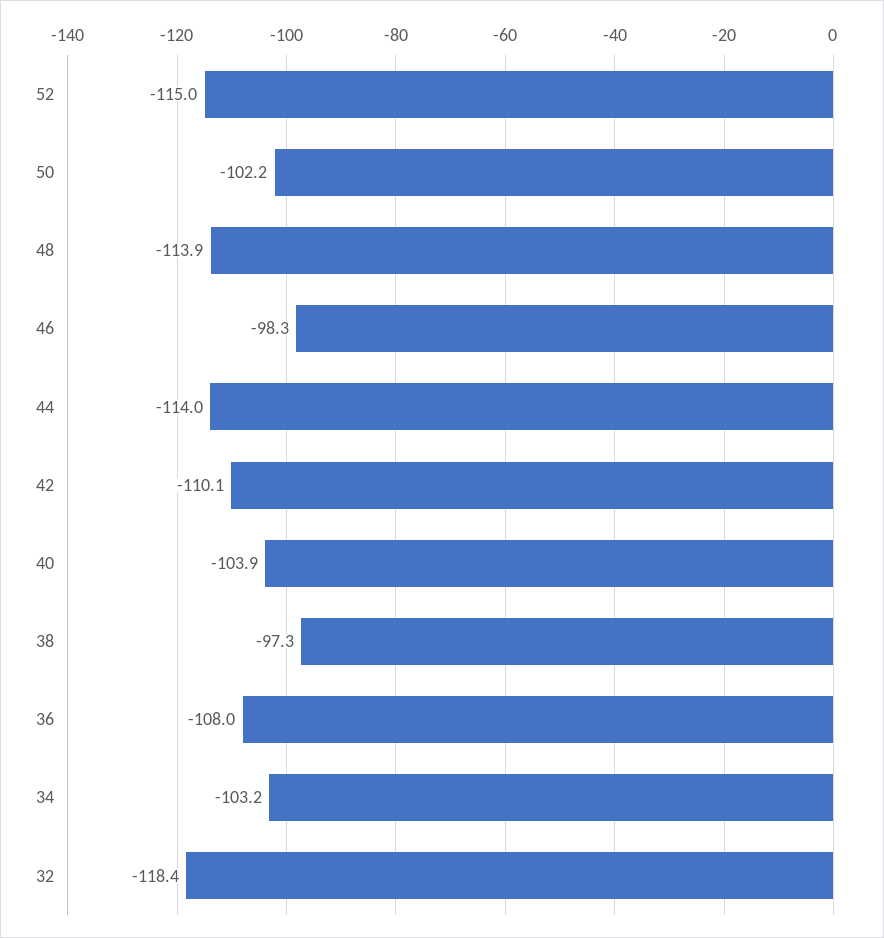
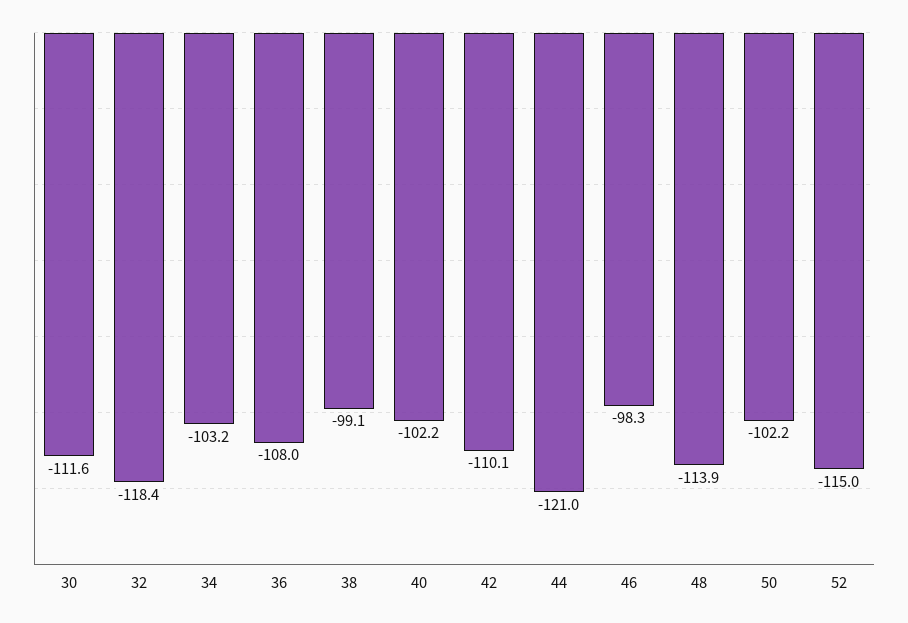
44: -114 -> -121
40: -103.9 -> -102.2
38: -97.3 -> -99.1
30: none -> -111.6

